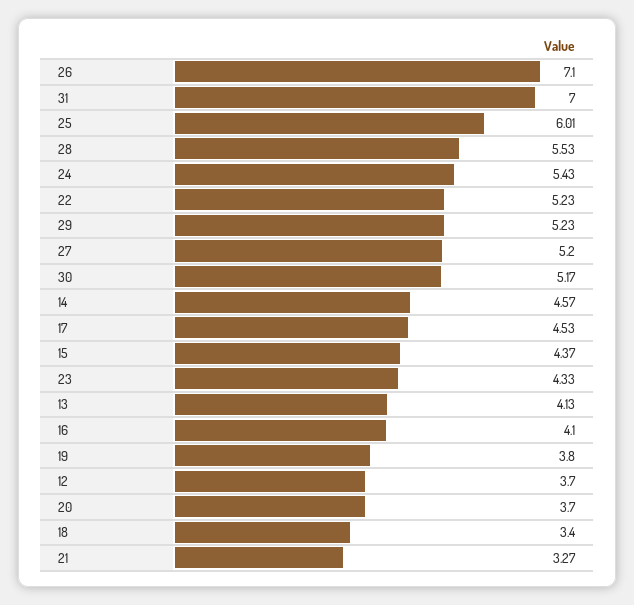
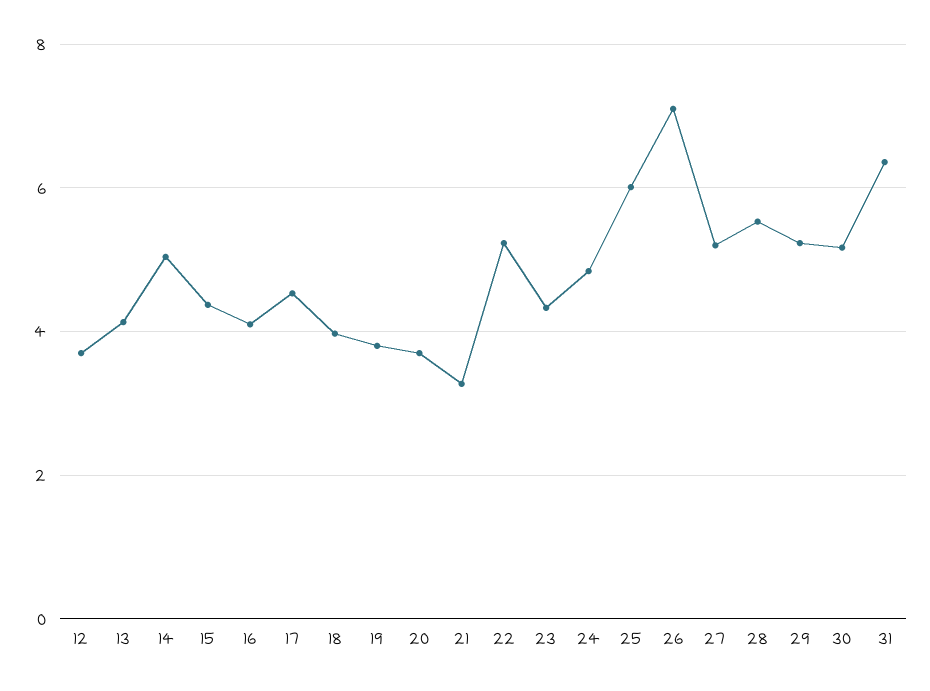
31: 7 -> 6.4
24: 5.43 -> 4.8
14: 4.57 -> 5
18: 3.4 -> 4

